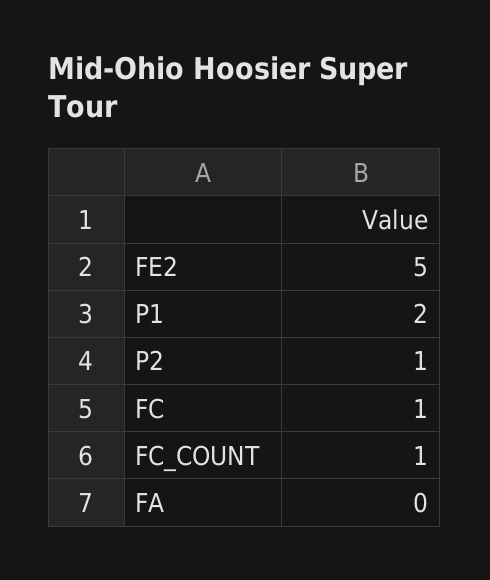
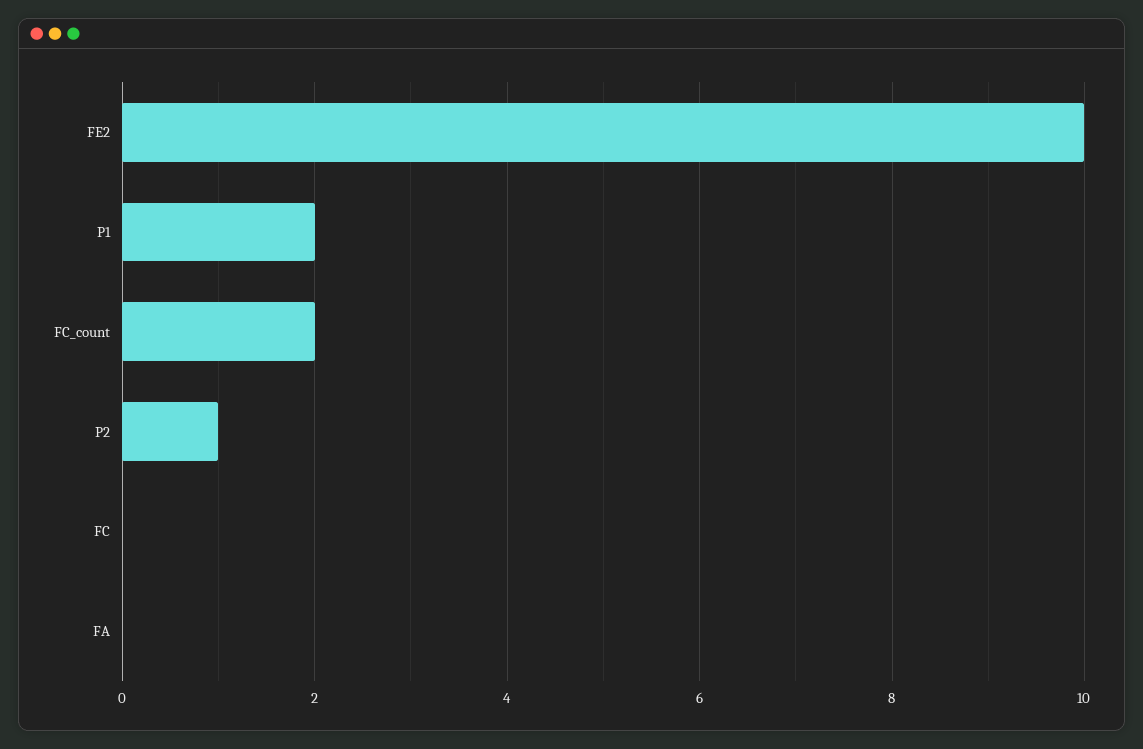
FE2: 5 -> 10
FC: 1 -> 0
FC_COUNT: 1 -> 2

